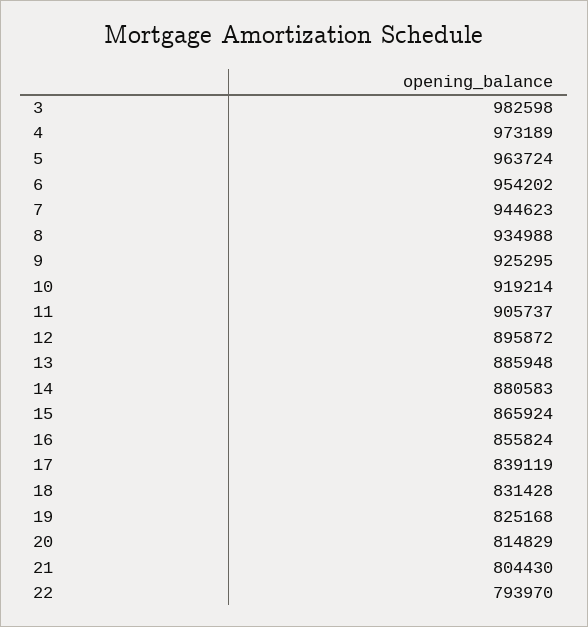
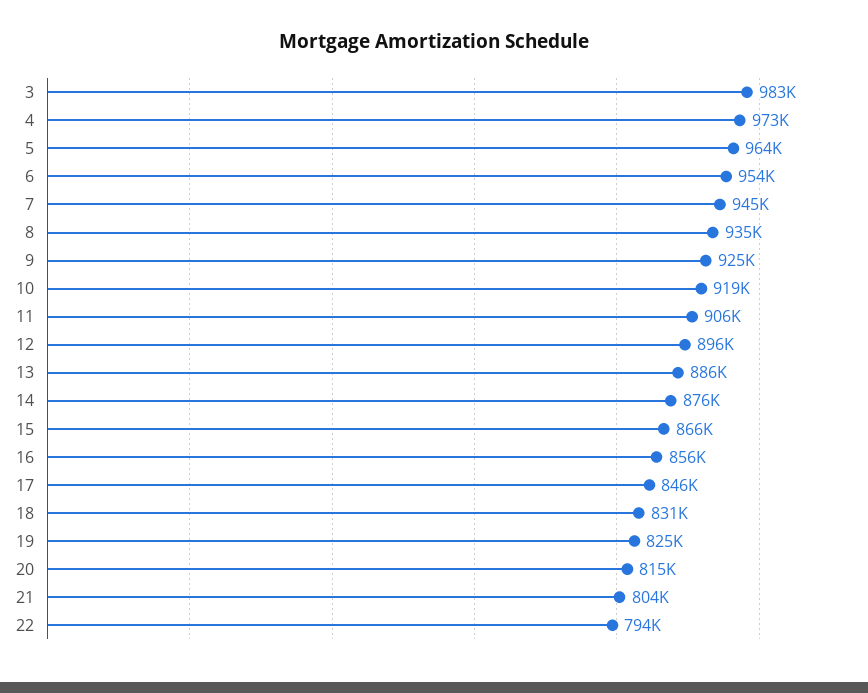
14: 880583 -> 876000
17: 839119 -> 846000

